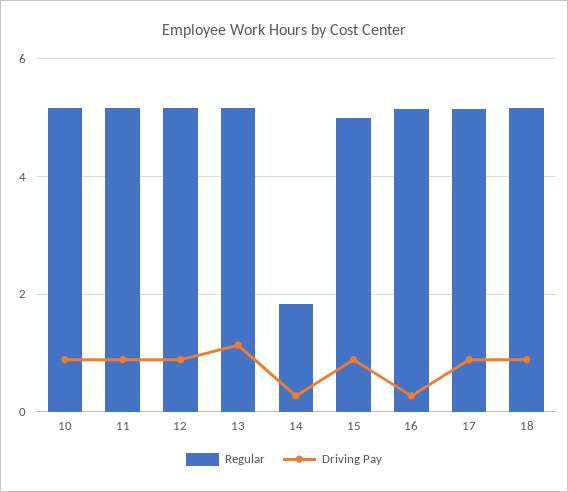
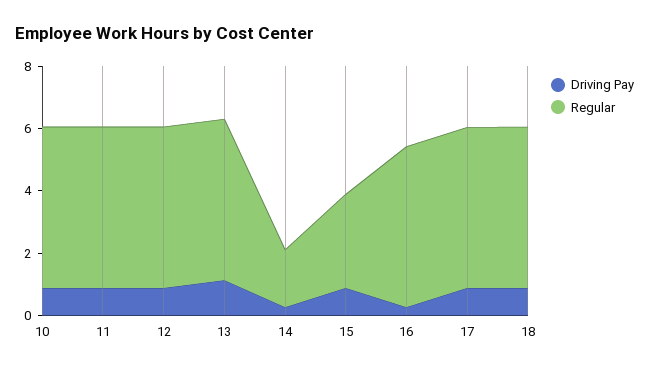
Regular, 15: 5 -> 3

